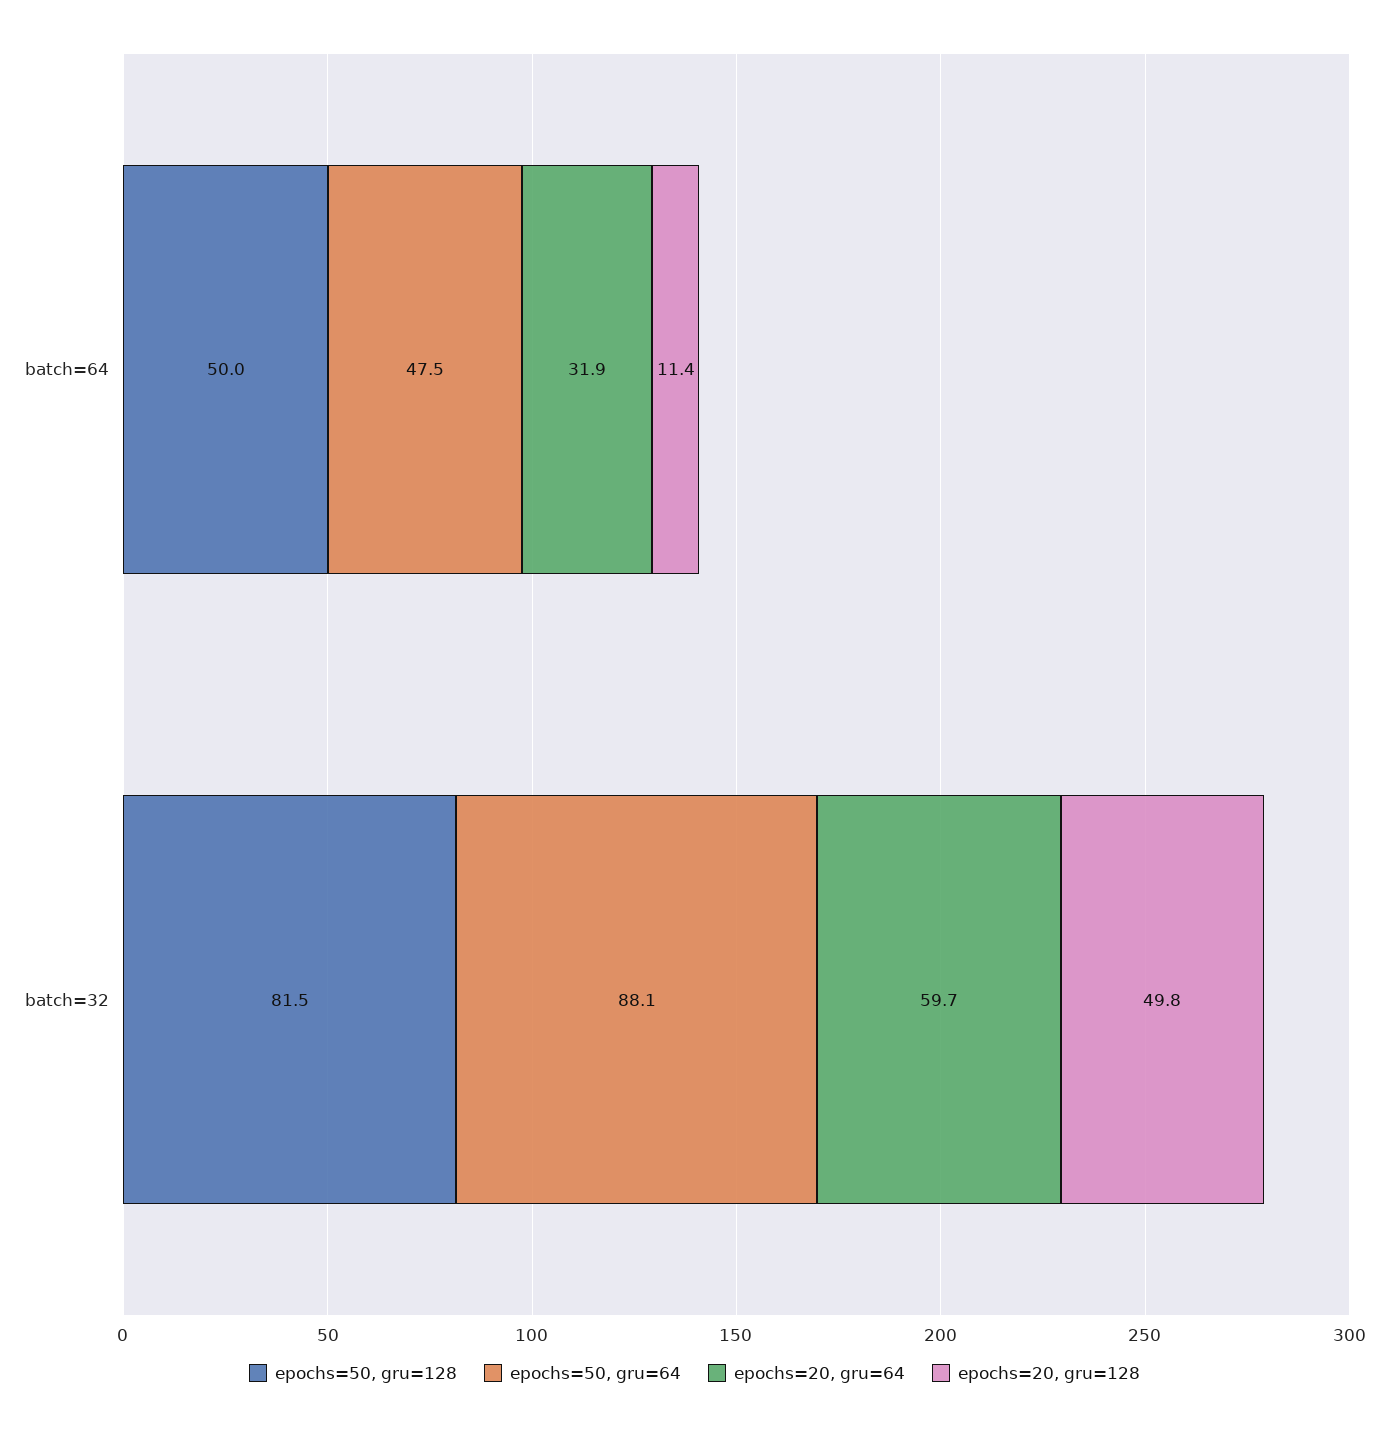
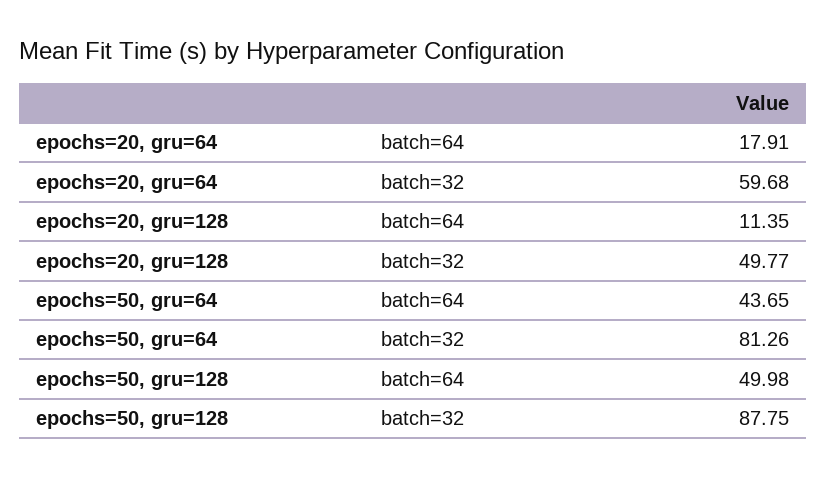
epochs=50, gru=64, batch=64: 47.5 -> 43.65
epochs=20, gru=64, batch=64: 31.9 -> 17.91
epochs=50, gru=128, batch=32: 81.5 -> 87.75
epochs=50, gru=64, batch=32: 88.1 -> 81.26

